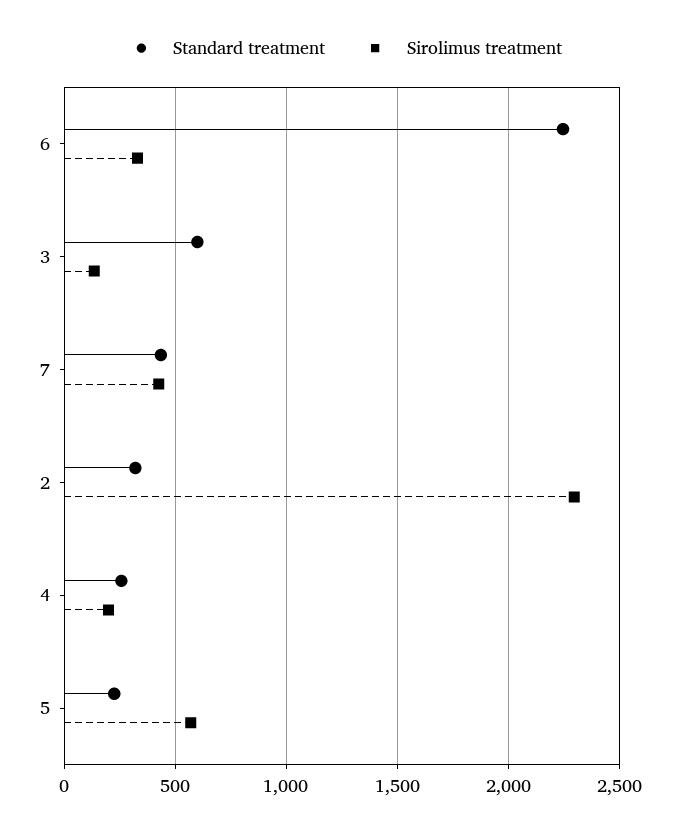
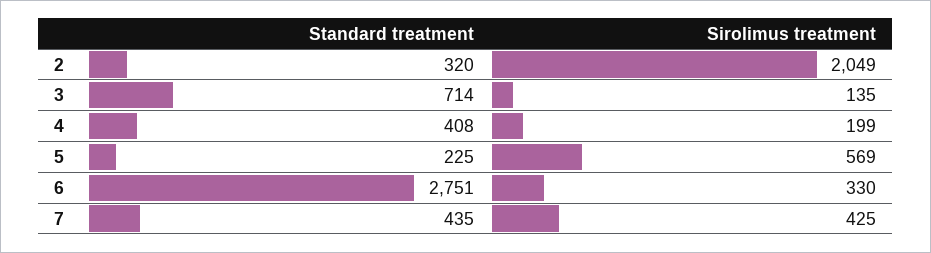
Standard treatment, 6: 2250 -> 2751
Standard treatment, 3: 600 -> 714
Sirolimus treatment, 2: 2300 -> 2049
Standard treatment, 4: 250 -> 408

